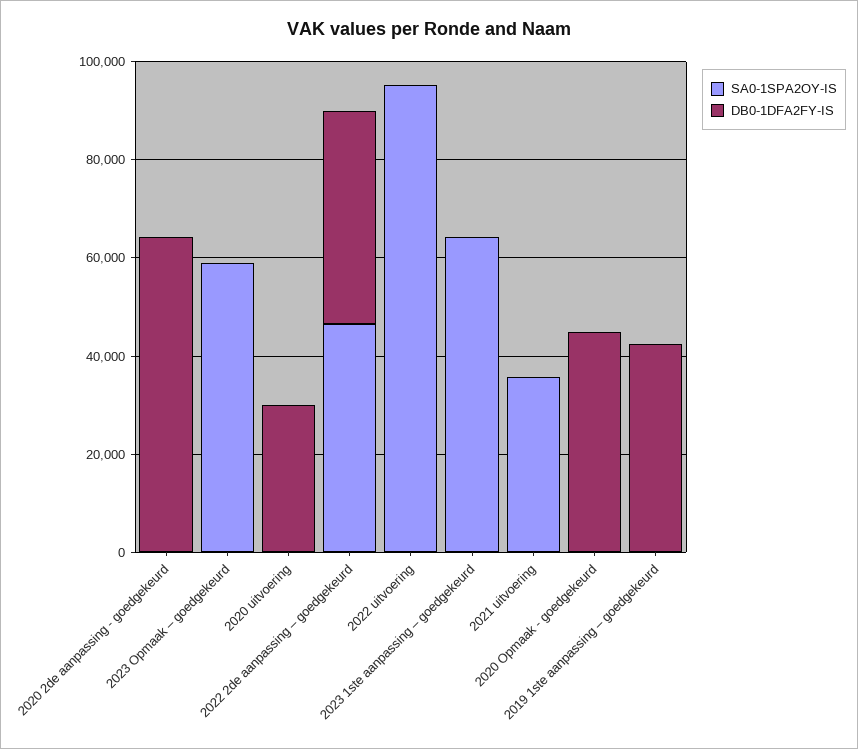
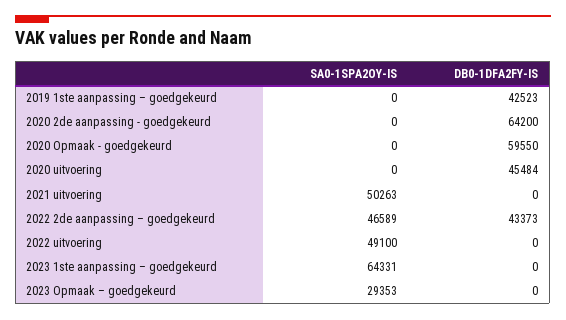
SA0-1SPA2OY-IS, 2023 Opmaak – goedgekeurd: 60000 -> 29353
DB0-1DFA2FY-IS, 2020 uitvoering: 30000 -> 45484
SA0-1SPA2OY-IS, 2022 uitvoering: 95000 -> 49100
SA0-1SPA2OY-IS, 2021 uitvoering: 35000 -> 50263
DB0-1DFA2FY-IS, 2020 Opmaak - goedgekeurd: 45000 -> 59550

